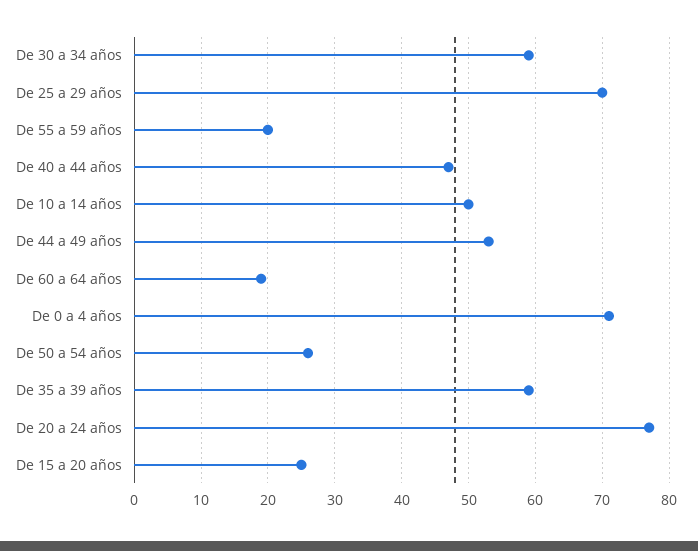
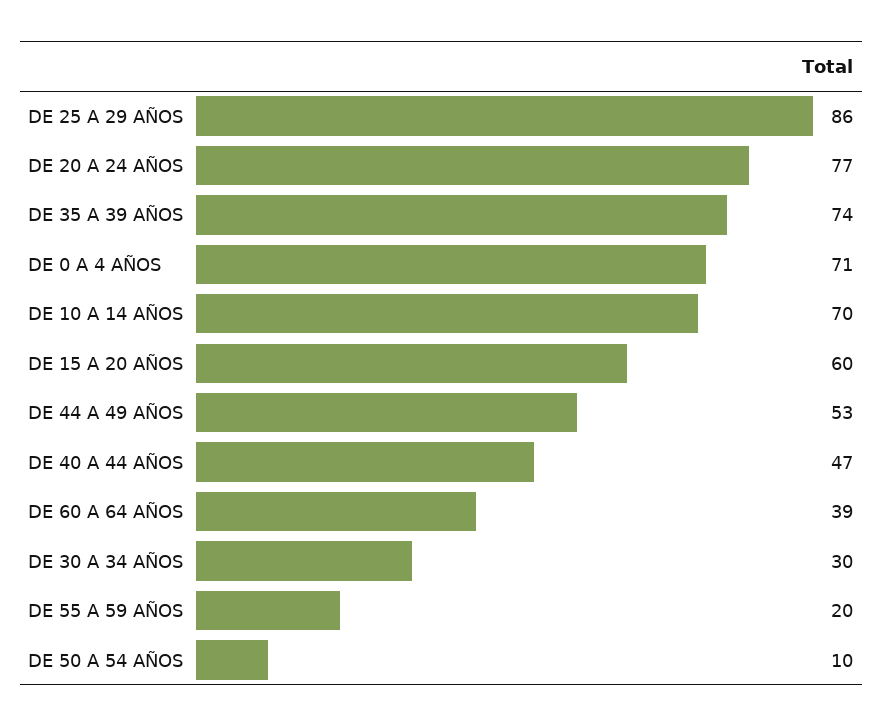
De 30 a 34 años: 59 -> 30
De 25 a 29 años: 70 -> 86
De 10 a 14 años: 50 -> 70
De 60 a 64 años: 19 -> 39
De 50 a 54 años: 26 -> 10
De 35 a 39 años: 59 -> 74
De 15 a 20 años: 25 -> 60

